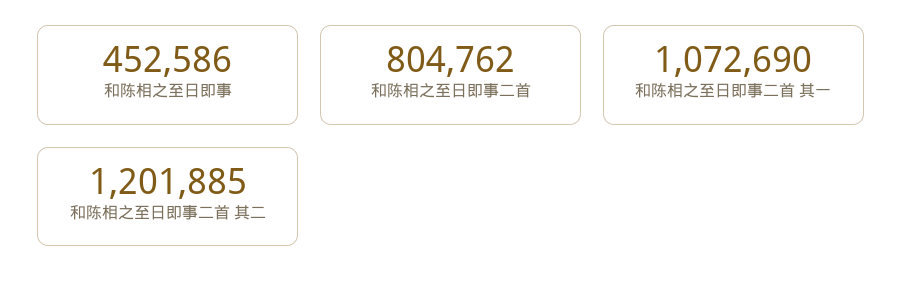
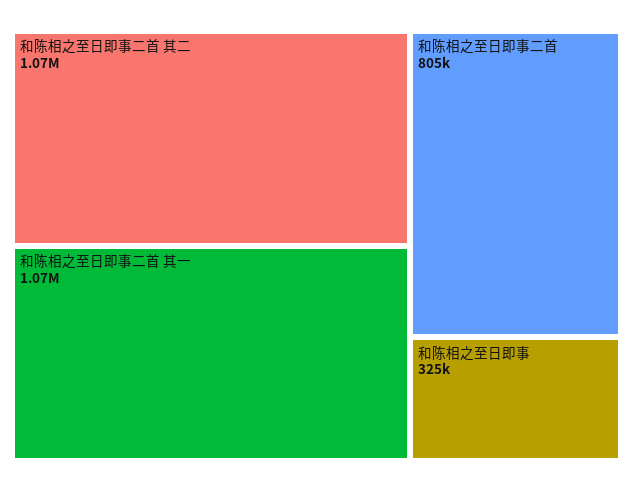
和陈相之至日即事: 452586 -> 325000
和陈相之至日即事二首 其二: 1201885 -> 1070000

